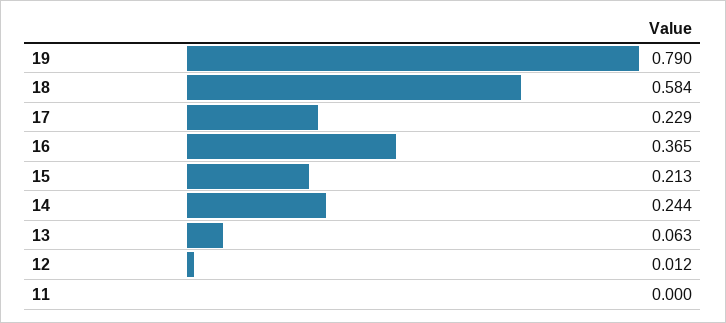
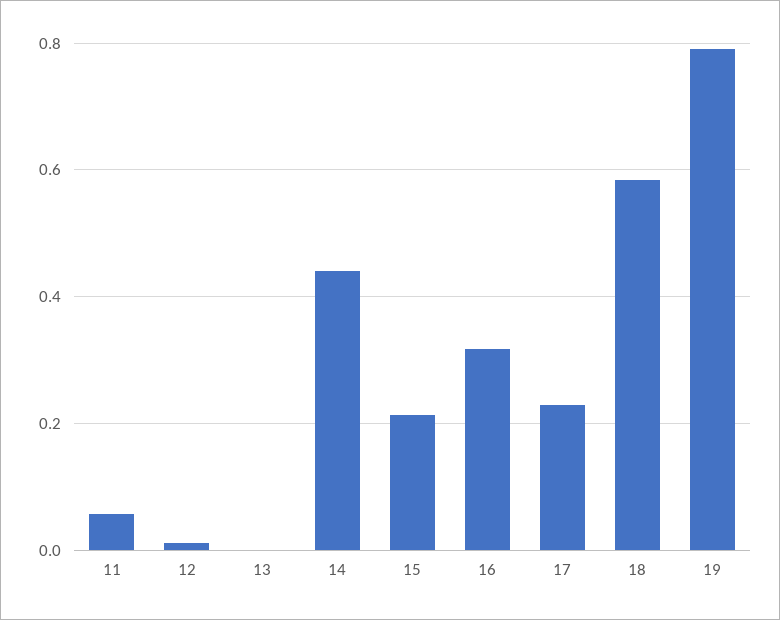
16: 0.365 -> 0.32
14: 0.244 -> 0.44
13: 0.063 -> 0
11: 0 -> 0.06

